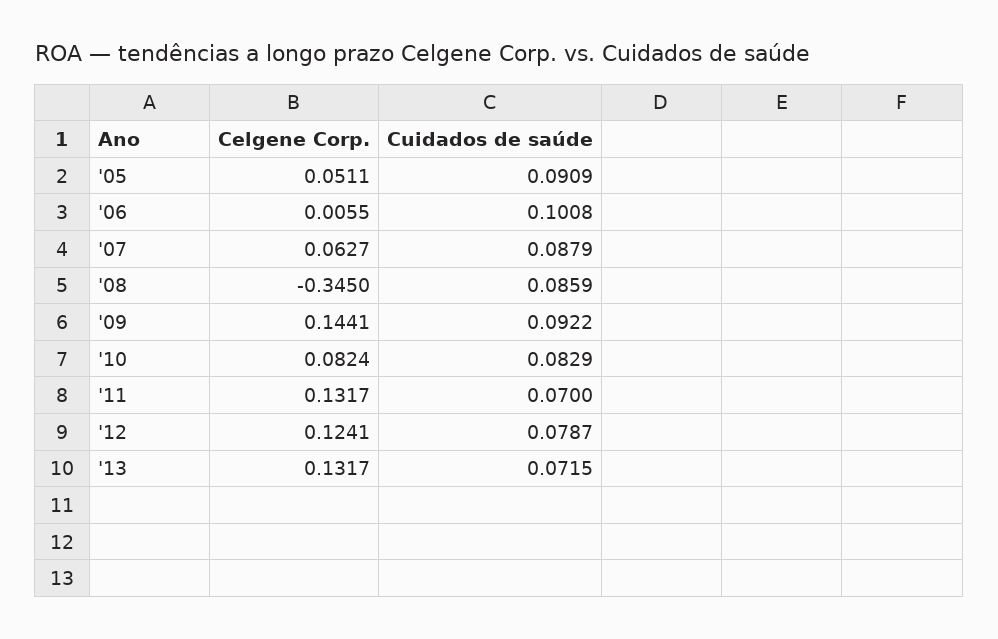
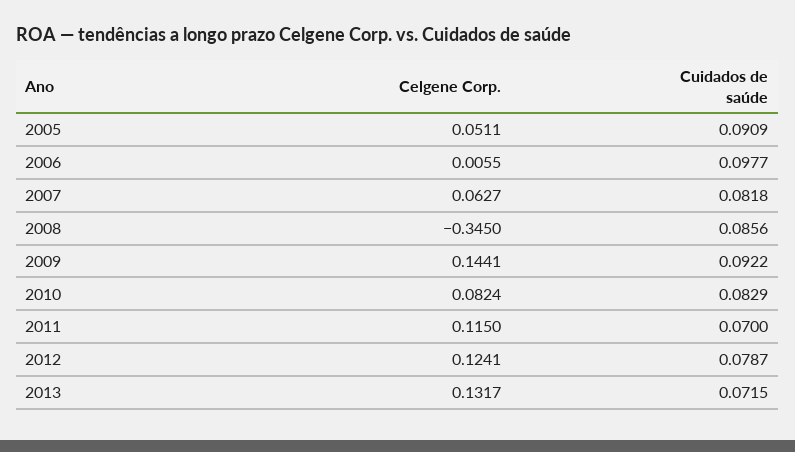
Cuidados de saúde, '06: 0.1008 -> 0.0977
Cuidados de saúde, '07: 0.0879 -> 0.0818
Cuidados de saúde, '08: 0.0859 -> 0.0856
Celgene Corp., '11: 0.1317 -> 0.115

